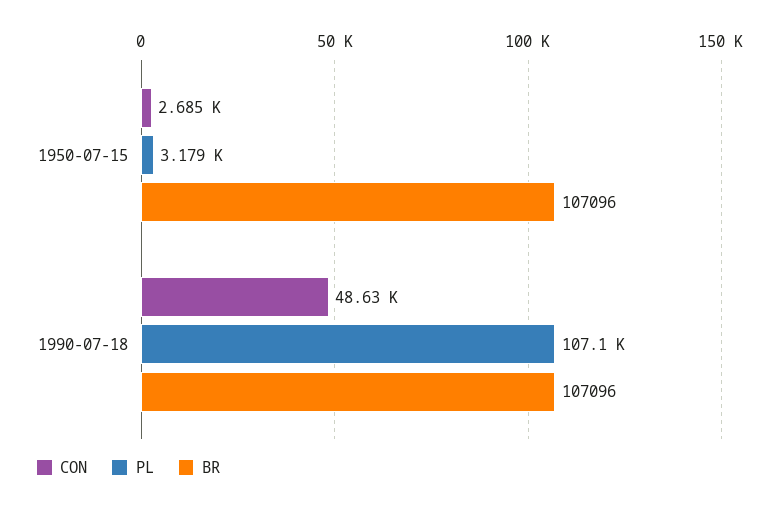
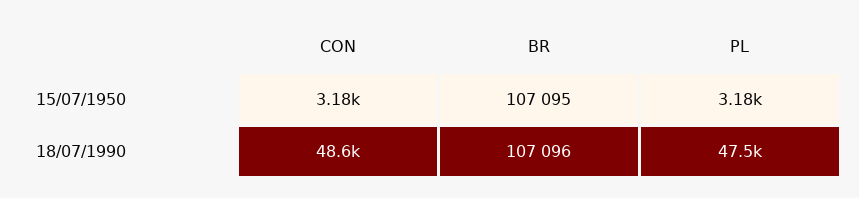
CON, 1950-07-15: 2685 -> 3180
BR, 1950-07-15: 107096 -> 107095
PL, 1990-07-18: 107100 -> 47500

